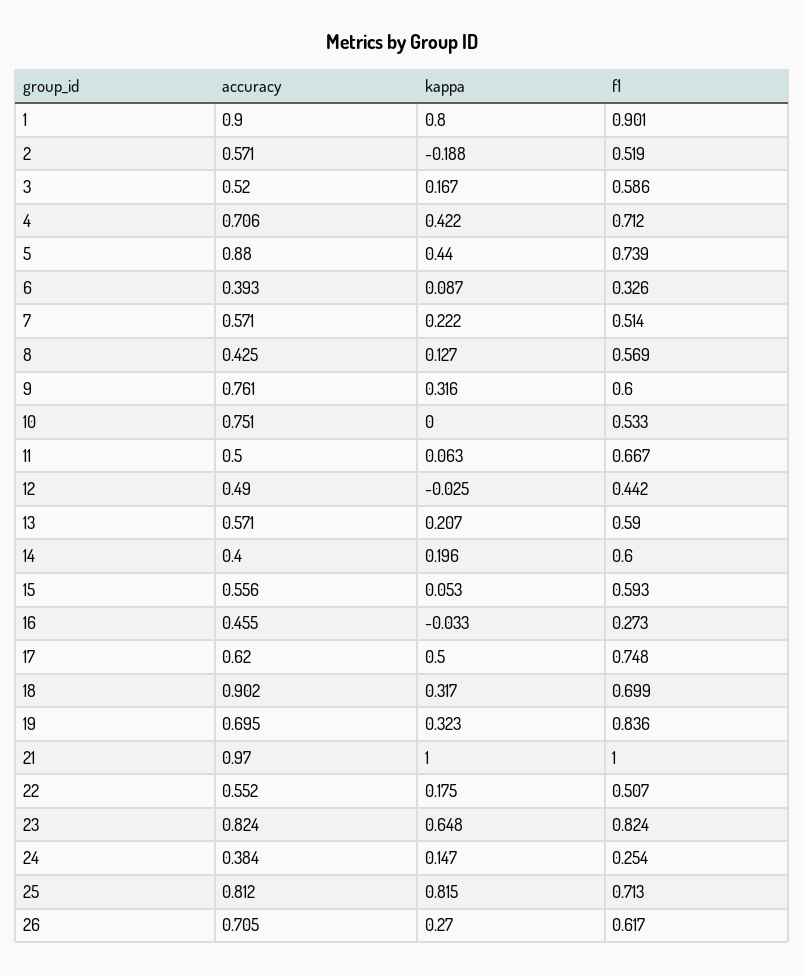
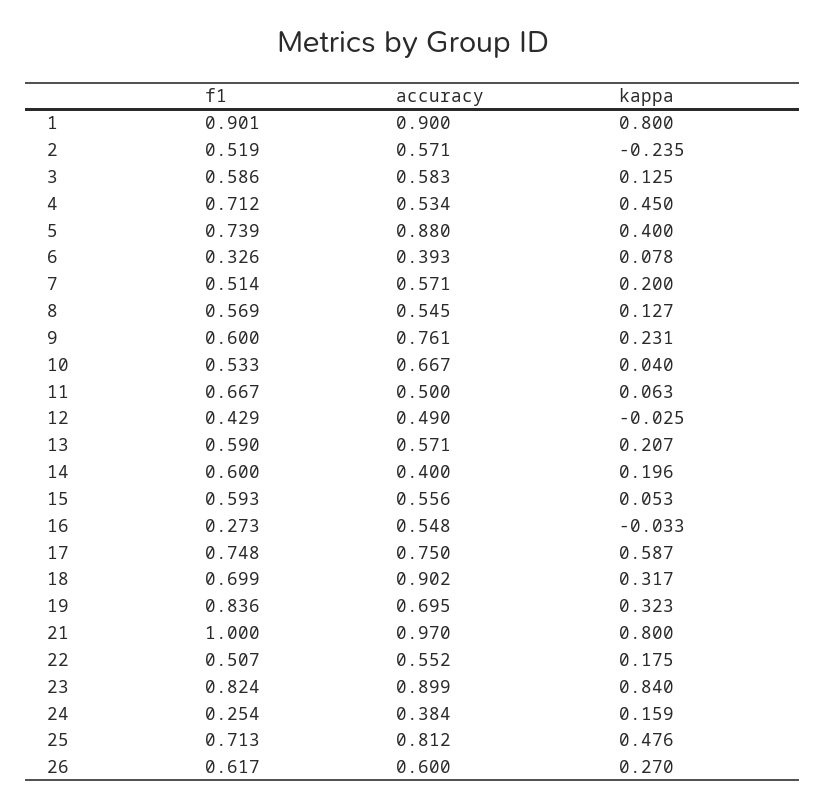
kappa, 2: -0.188 -> -0.235
accuracy, 3: 0.52 -> 0.583
kappa, 3: 0.167 -> 0.125
accuracy, 4: 0.706 -> 0.534
kappa, 4: 0.422 -> 0.45
kappa, 5: 0.44 -> 0.4
kappa, 6: 0.087 -> 0.078
kappa, 7: 0.222 -> 0.2
accuracy, 8: 0.425 -> 0.545
kappa, 9: 0.316 -> 0.231
accuracy, 10: 0.751 -> 0.667
kappa, 10: 0 -> 0.04
f1, 12: 0.442 -> 0.429
accuracy, 16: 0.455 -> 0.548
accuracy, 17: 0.62 -> 0.75
kappa, 17: 0.5 -> 0.587
kappa, 21: 1 -> 0.8
accuracy, 23: 0.824 -> 0.899
kappa, 23: 0.648 -> 0.84
kappa, 24: 0.147 -> 0.159
kappa, 25: 0.815 -> 0.476
accuracy, 26: 0.705 -> 0.6

